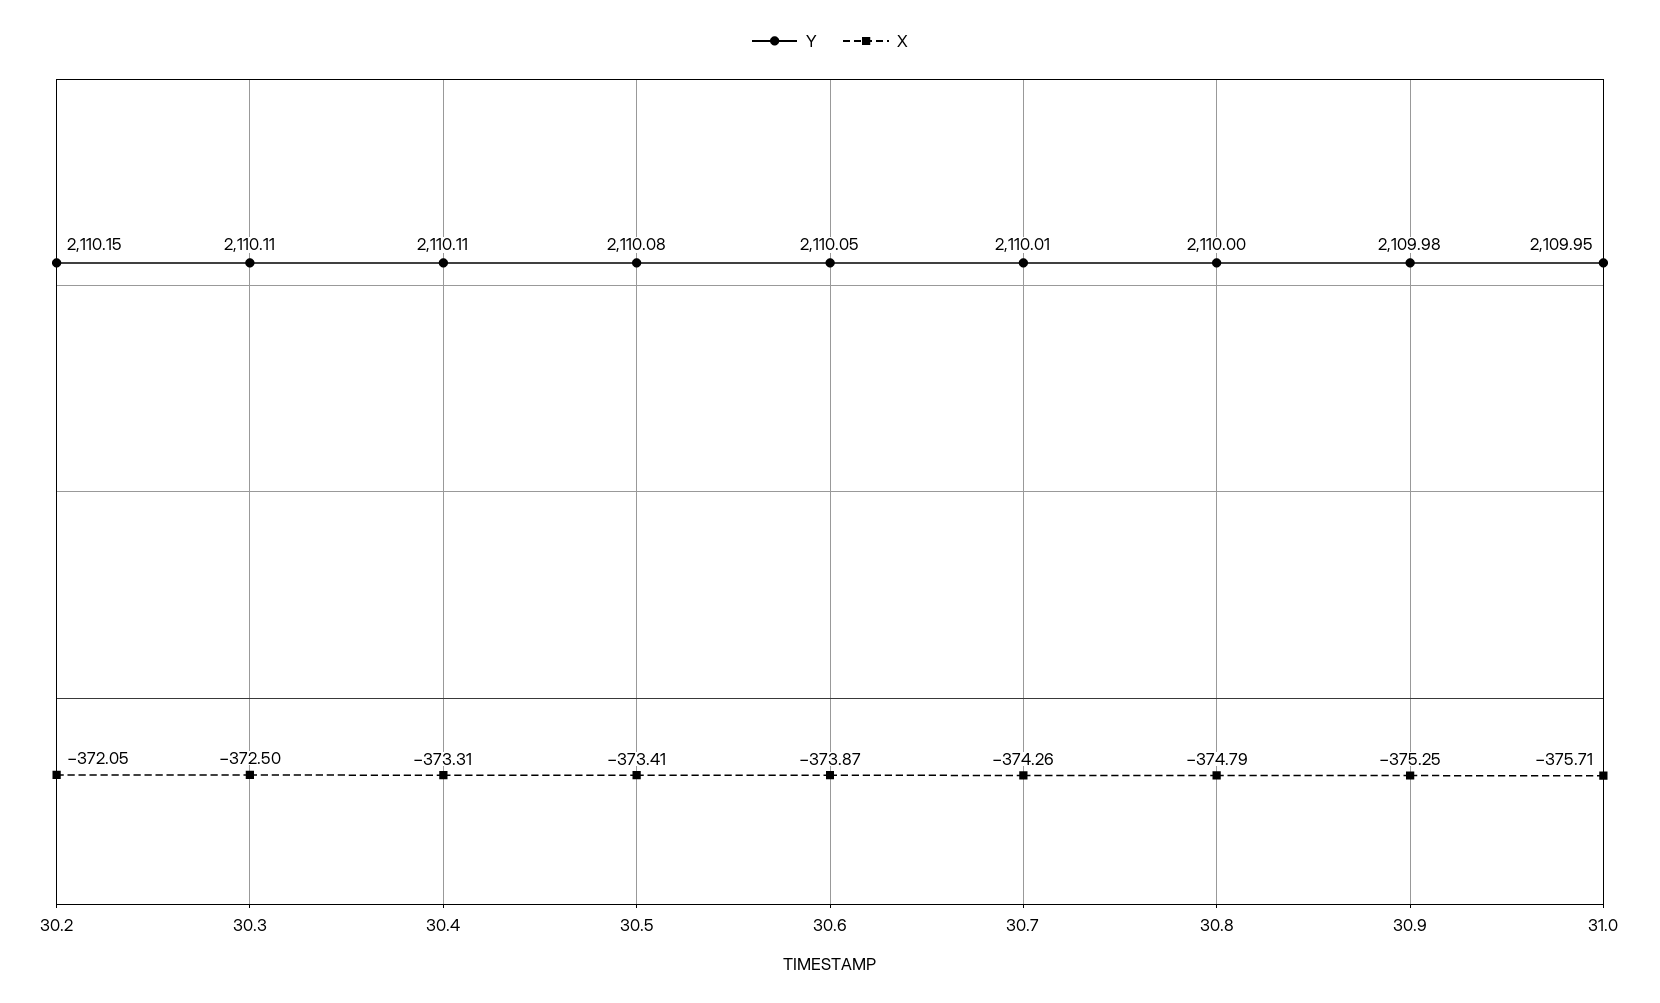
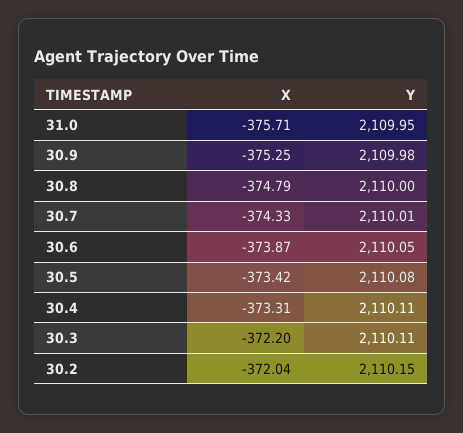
X, 30.2: -372.05 -> -372.04
X, 30.3: -372.5 -> -372.2
X, 30.5: -373.41 -> -373.42
X, 30.7: -374.26 -> -374.33

